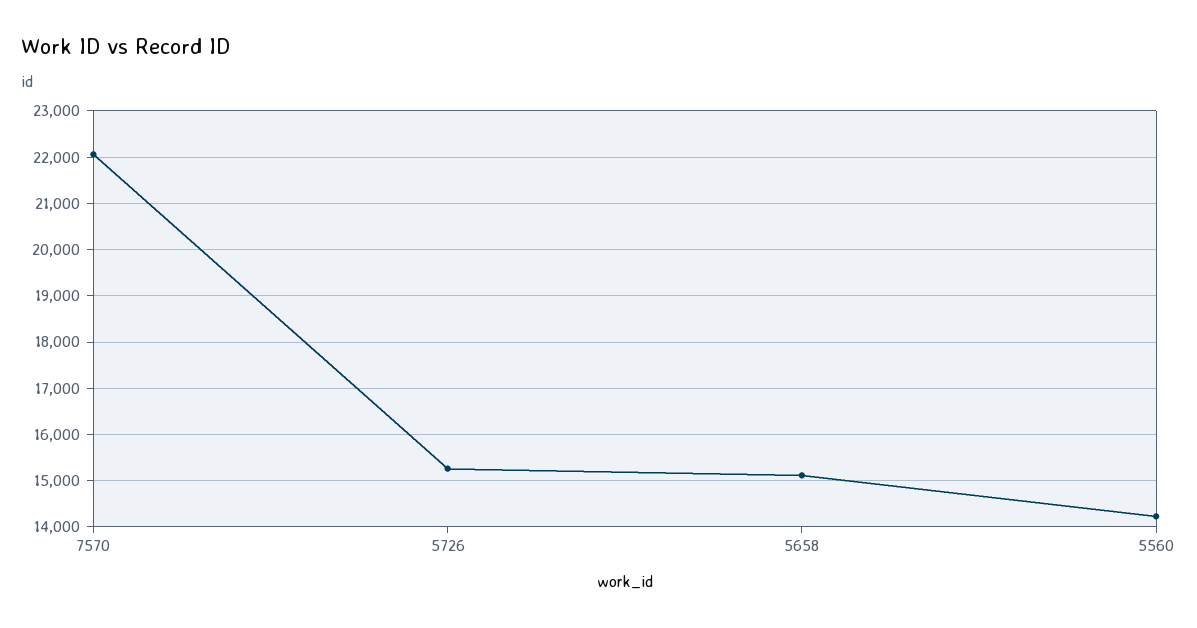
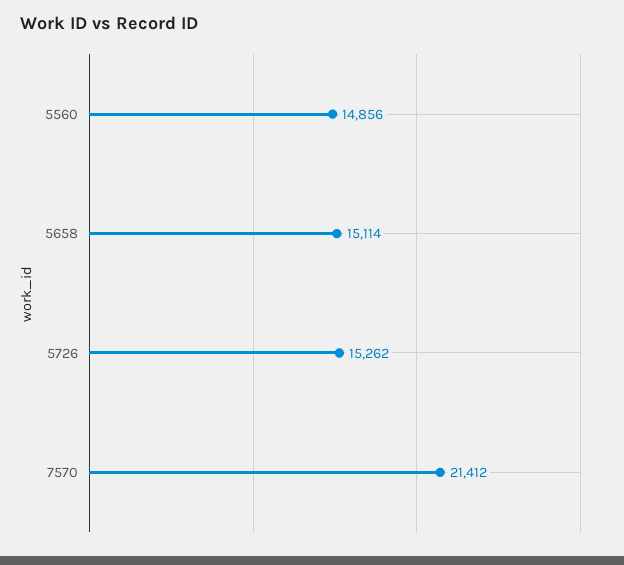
7570: 22000 -> 21412
5560: 14200 -> 14856

